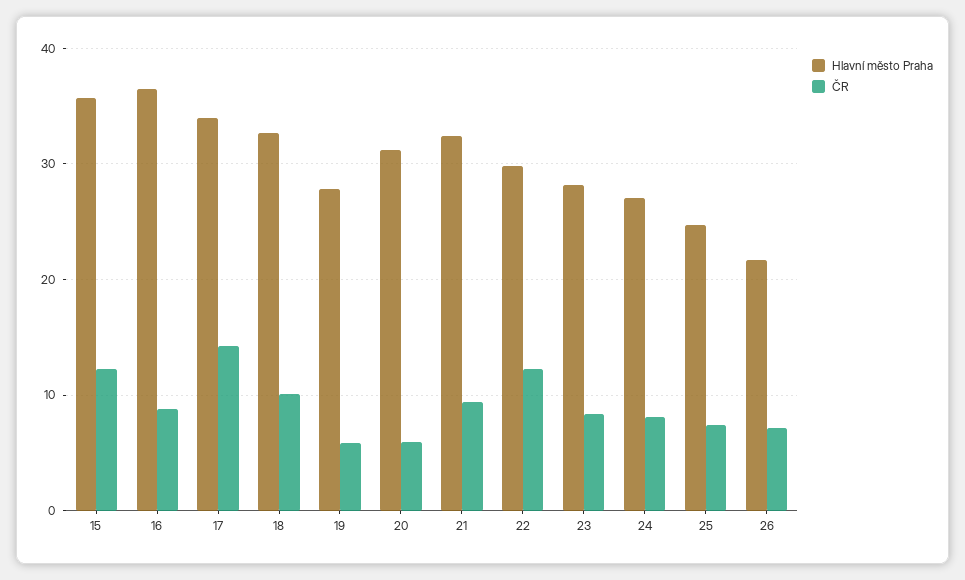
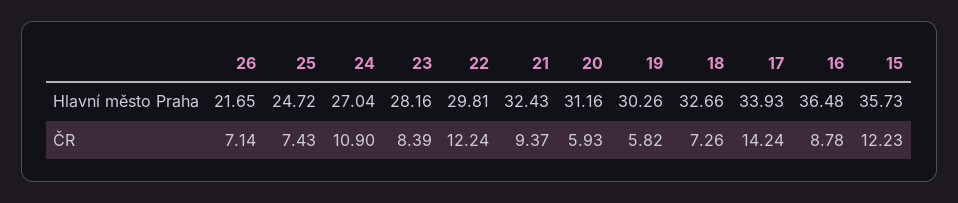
ČR, 18: 10 -> 7.26
Hlavní město Praha, 19: 28 -> 30.26
ČR, 24: 8 -> 10.9

